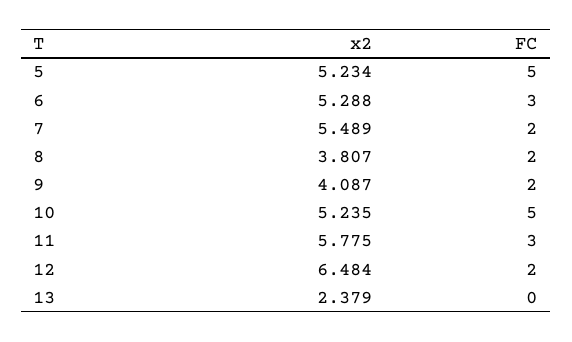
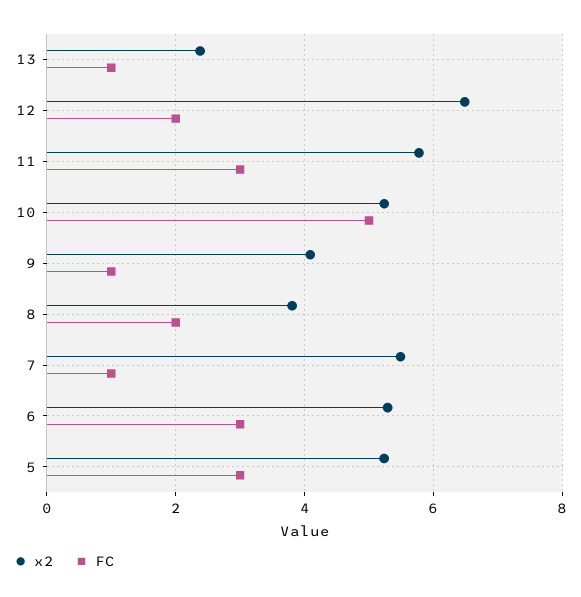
FC, 5: 5 -> 3
FC, 7: 2 -> 1
FC, 9: 2 -> 1
FC, 13: 0 -> 1

